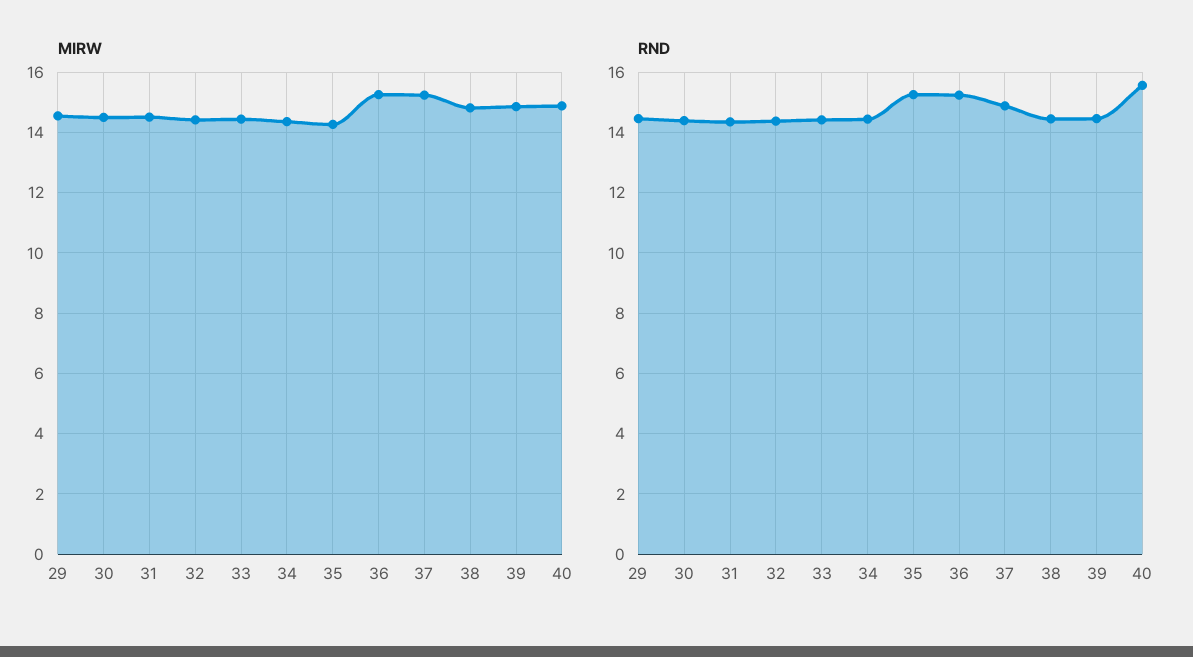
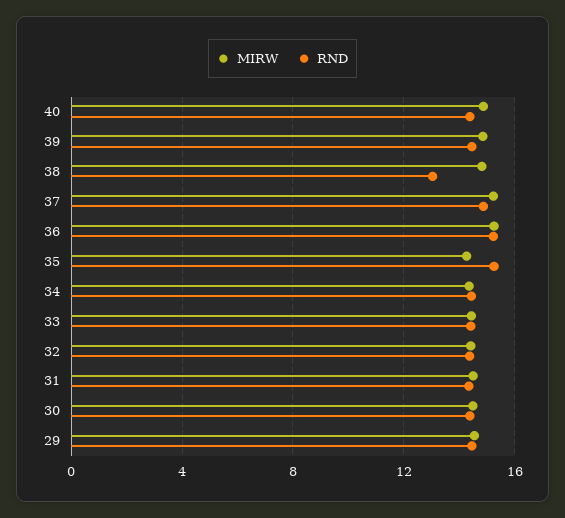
RND, 38: 14.4 -> 13
RND, 40: 15.6 -> 14.5

